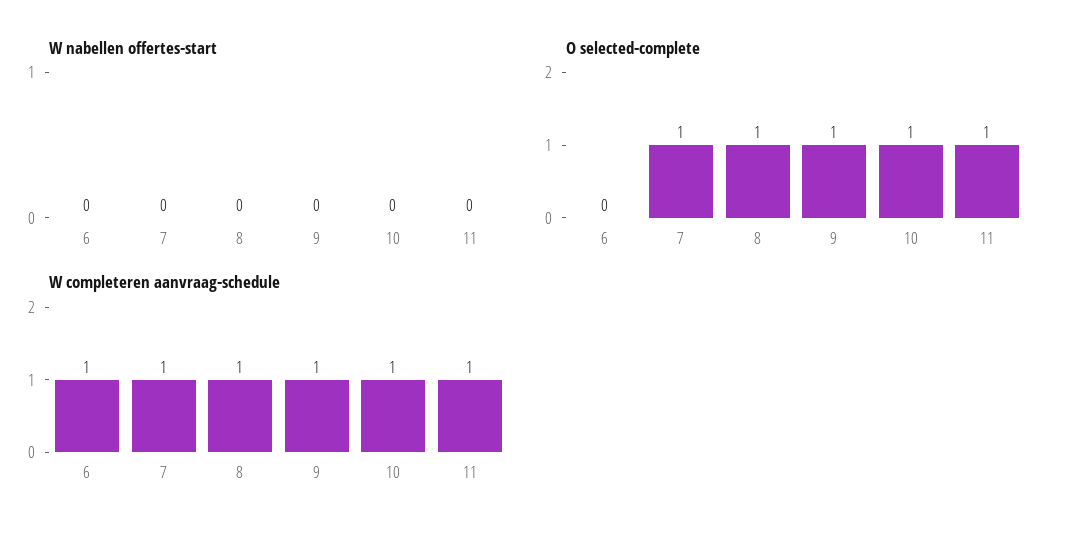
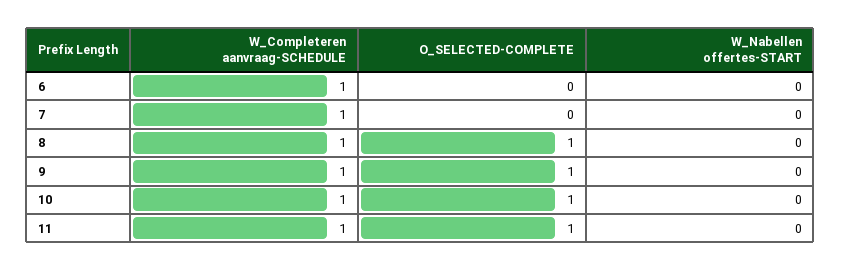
O selected-complete, 7: 1 -> 0

